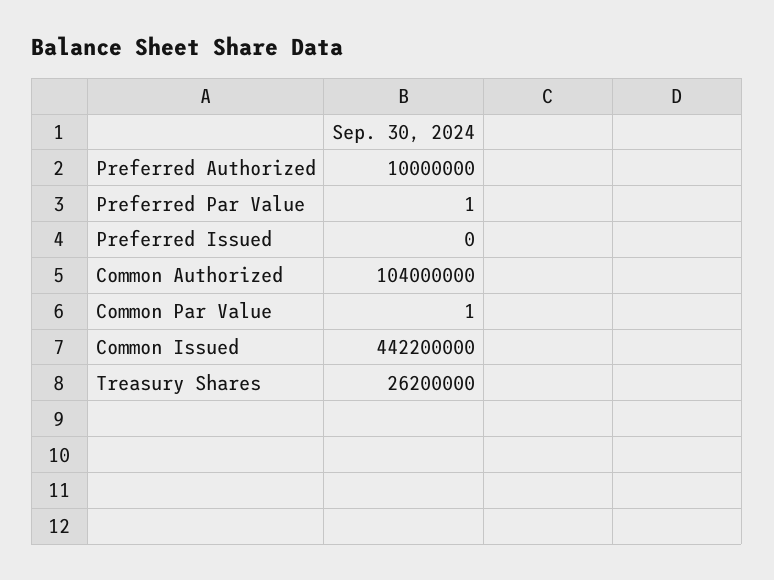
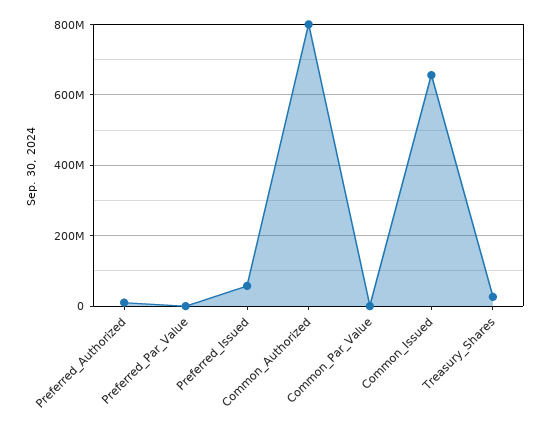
Preferred Issued: 0 -> 60000000
Common Authorized: 104000000 -> 800000000
Common Issued: 442200000 -> 660000000

